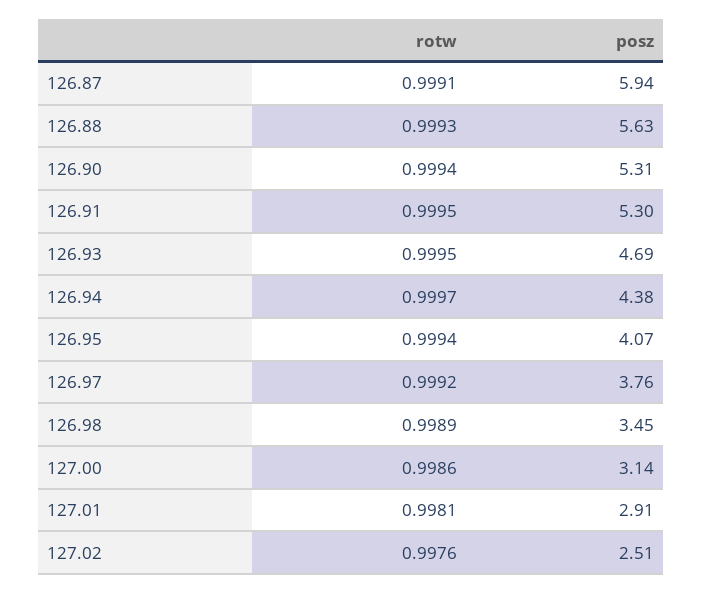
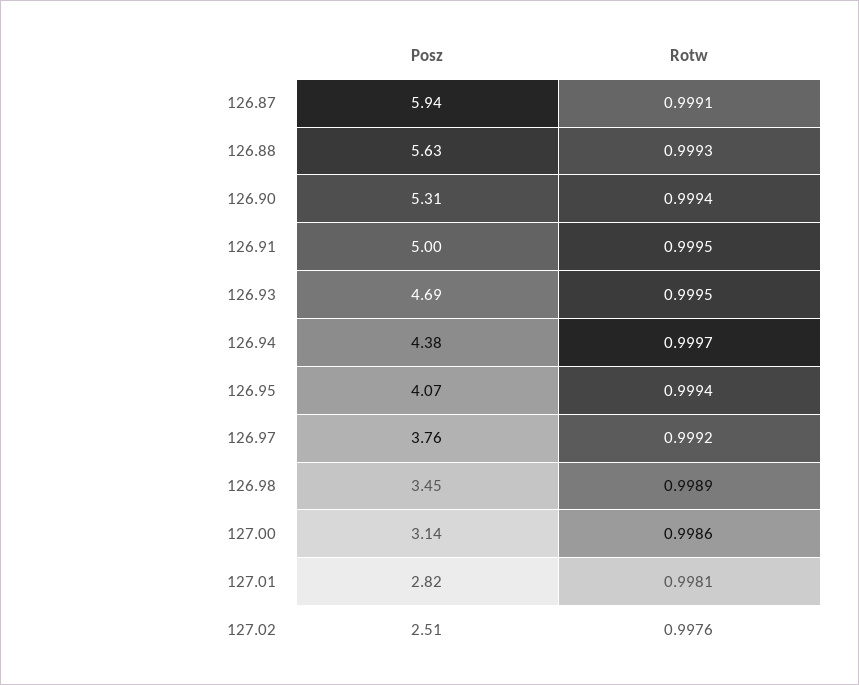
posz, 126.91: 5.3 -> 5
posz, 127.01: 2.91 -> 2.82

